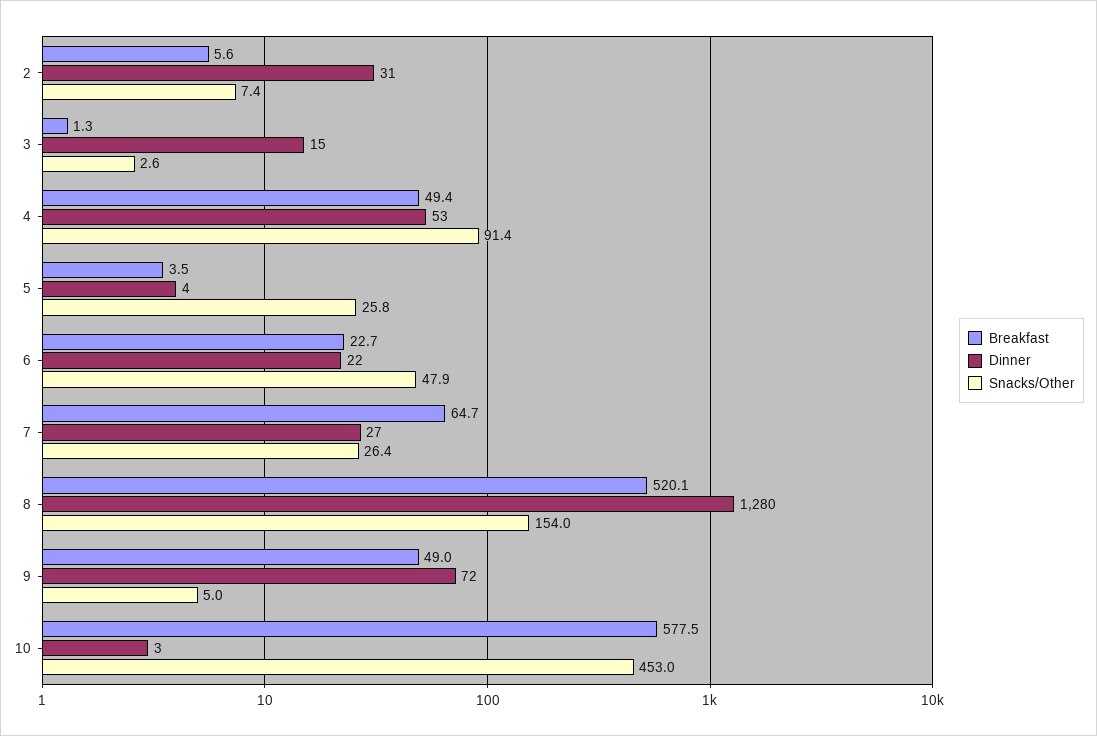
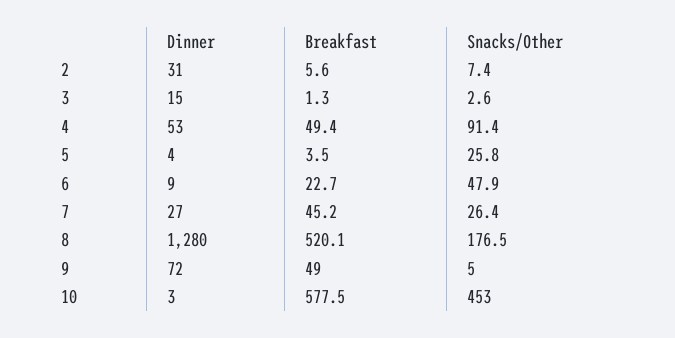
Dinner, 6: 22 -> 9
Breakfast, 7: 64.7 -> 45.2
Snacks/Other, 8: 154 -> 176.5

